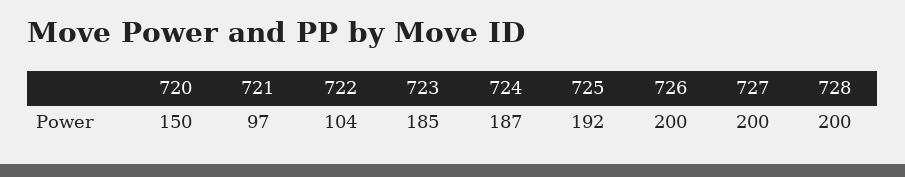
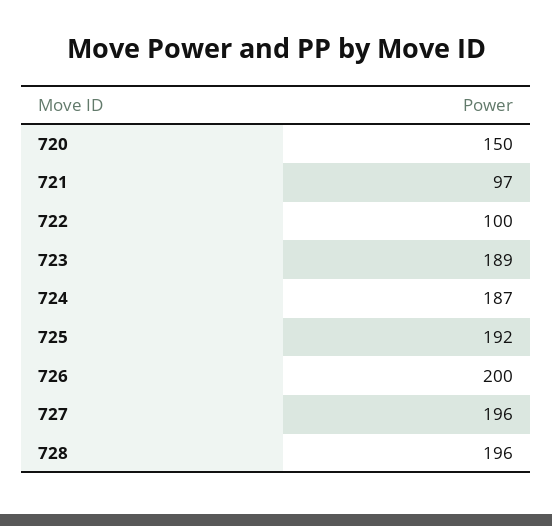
722: 104 -> 100
723: 185 -> 189
727: 200 -> 196
728: 200 -> 196

